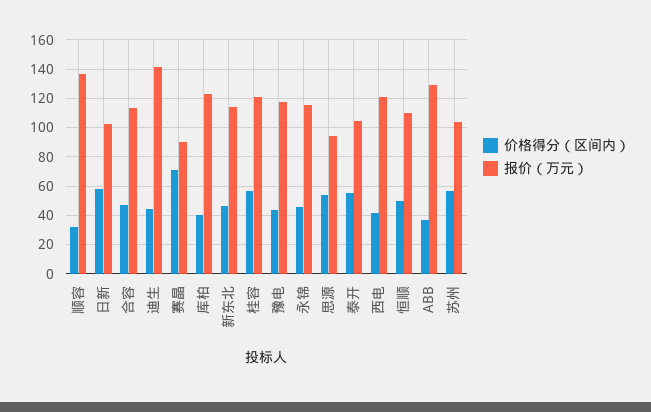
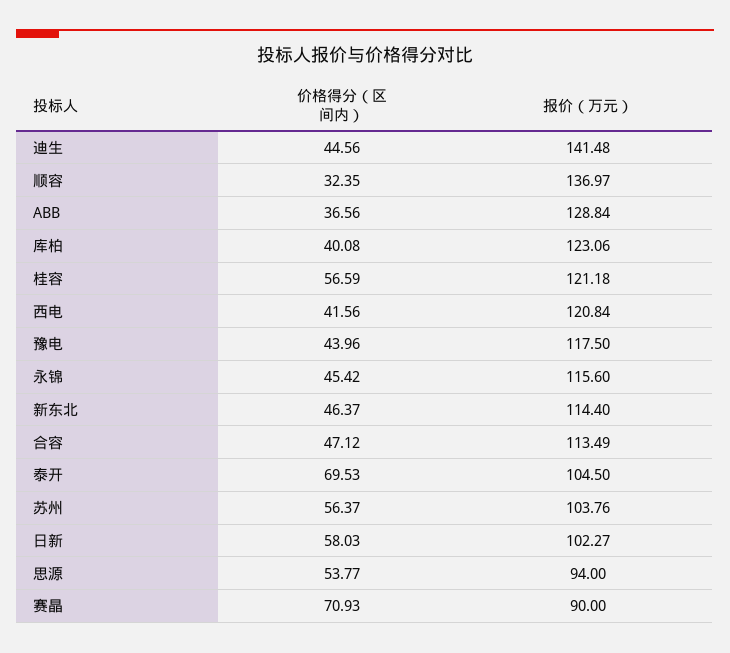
价格得分（区间内）, 泰开: 55 -> 69.53
价格得分（区间内）, 恒顺: 50 -> none
报价（万元）, 恒顺: 110 -> none

